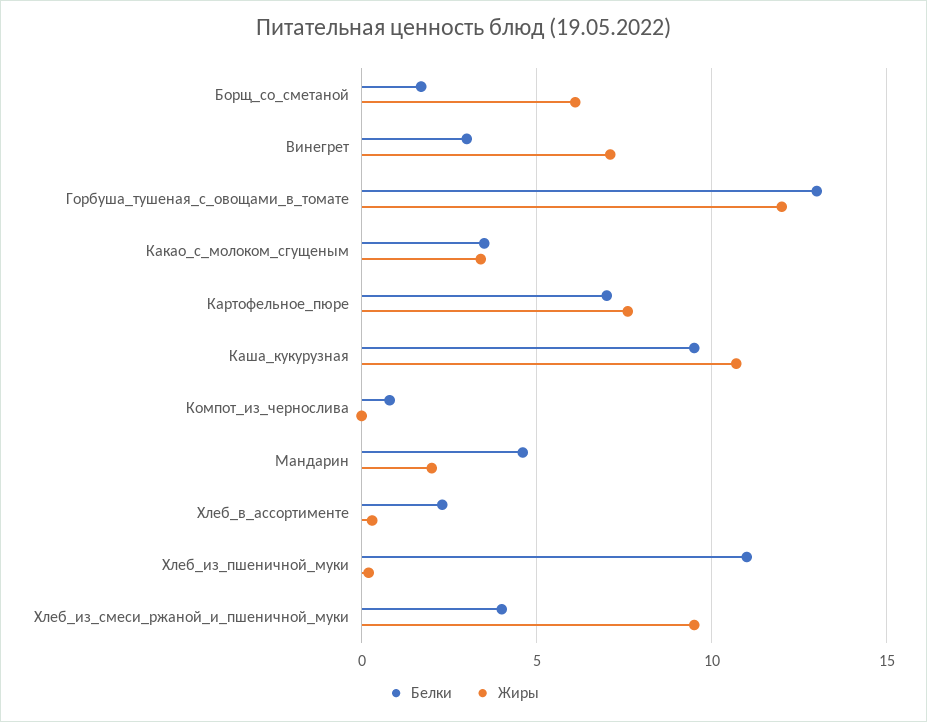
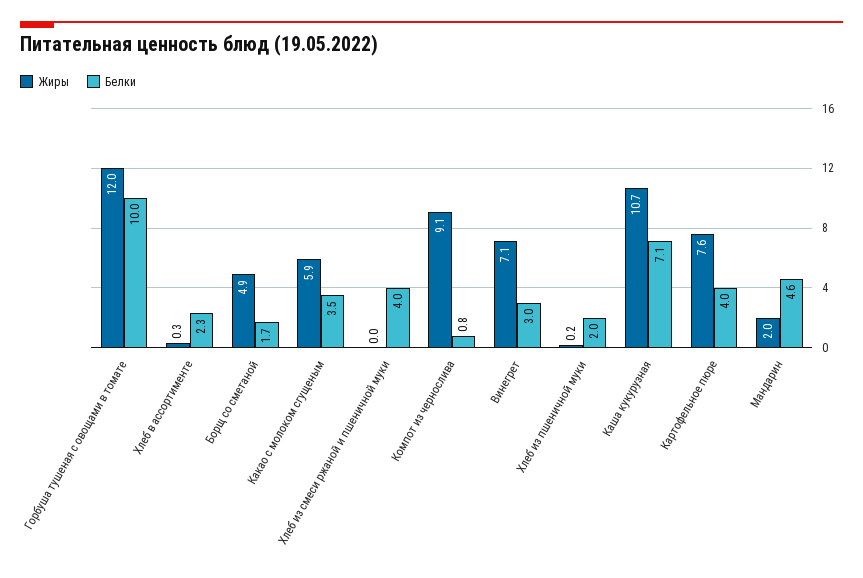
Жиры, Борщ_со_сметаной: 6 -> 4.9
Белки, Горбуша_тушеная_с_овощами_в_томате: 13 -> 10
Жиры, Какао_с_молоком_сгущеным: 3.5 -> 5.9
Белки, Картофельное_пюре: 7 -> 4
Белки, Каша_кукурузная: 9.5 -> 7.1
Жиры, Компот_из_чернослива: 0 -> 9.1
Белки, Хлеб_из_пшеничной_муки: 11 -> 2
Жиры, Хлеб_из_смеси_ржаной_и_пшеничной_муки: 9.5 -> 0

